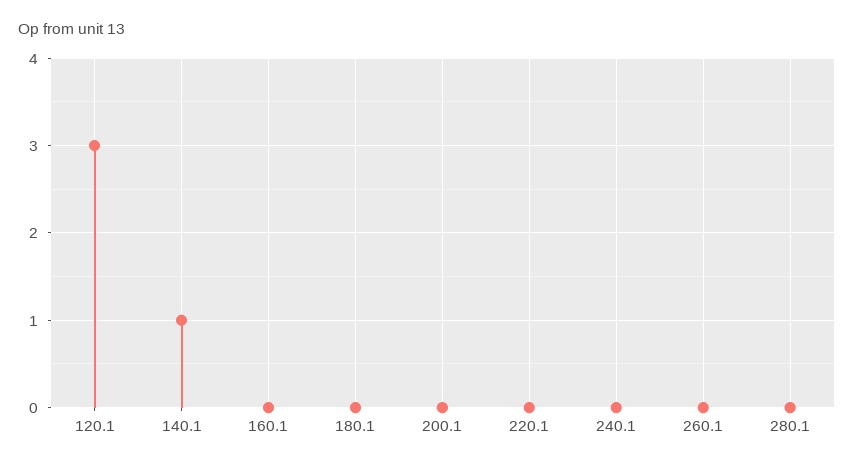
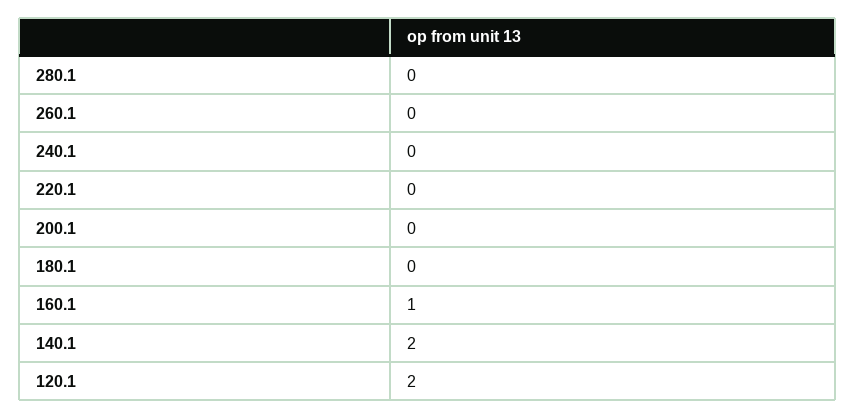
120.1: 3 -> 2
140.1: 1 -> 2
160.1: 0 -> 1

